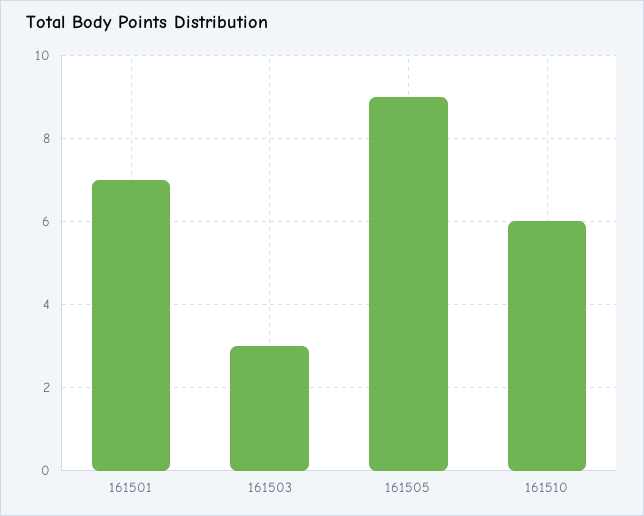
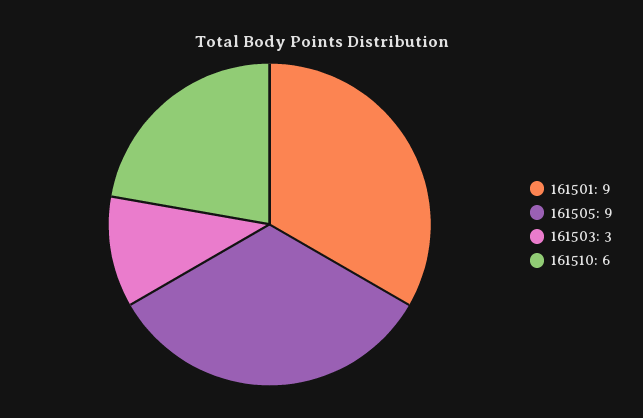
161501: 7 -> 9

